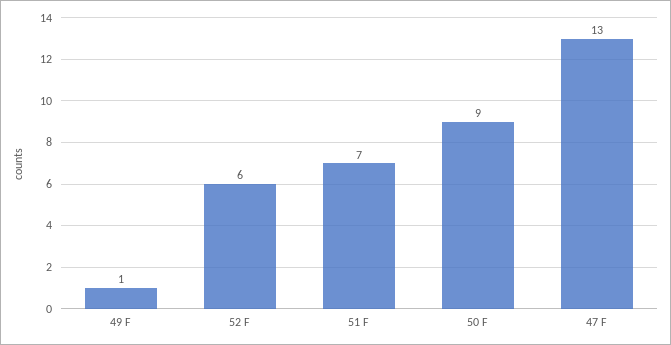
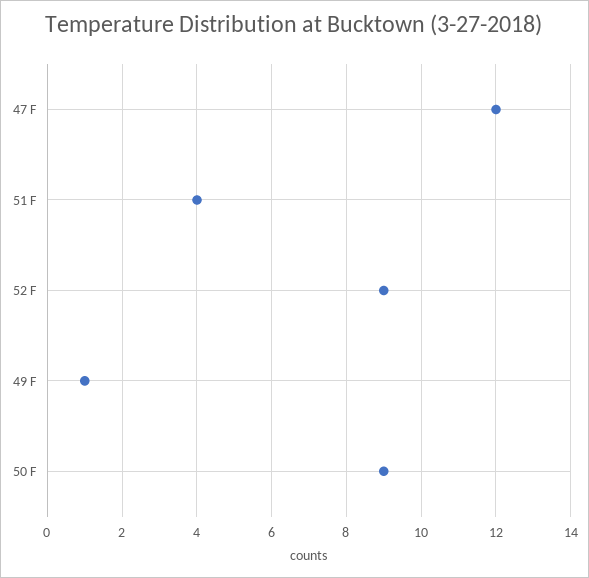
52 F: 6 -> 9
51 F: 7 -> 4
47 F: 13 -> 12

